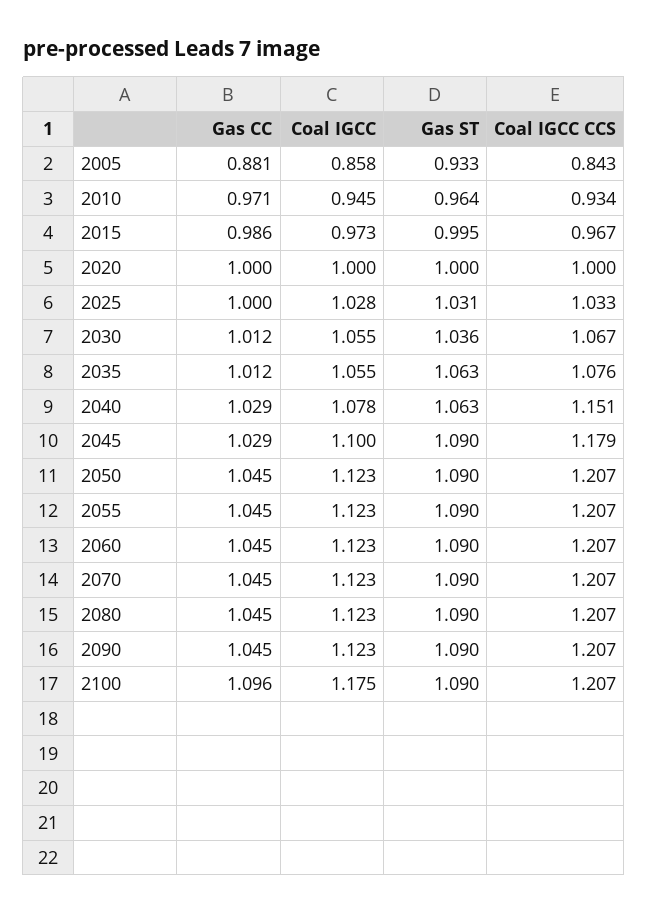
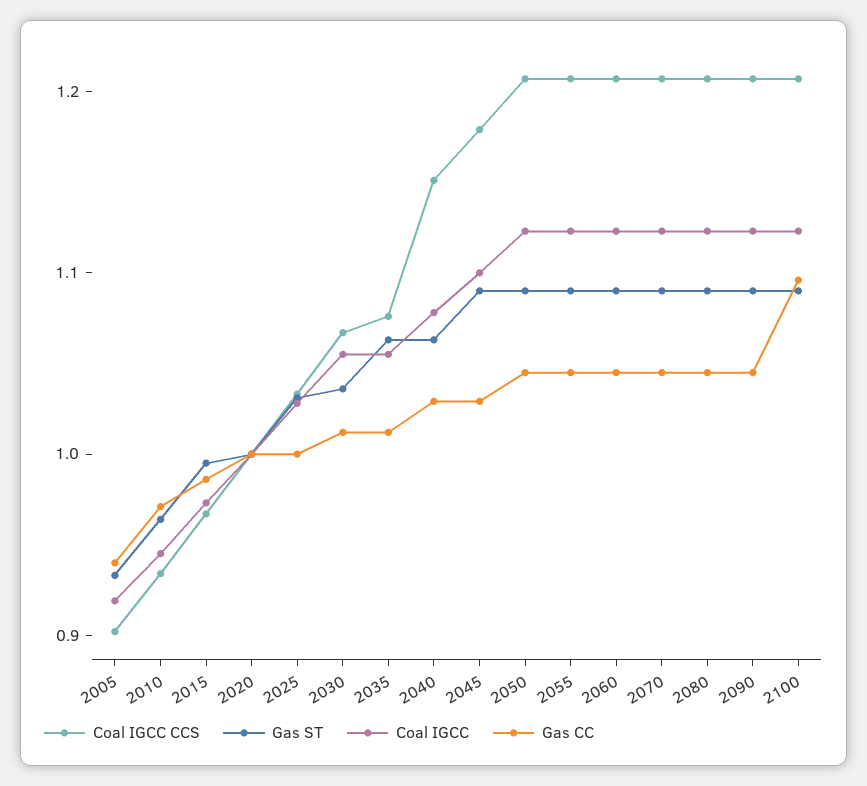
Gas CC, 2005: 0.881 -> 0.94
Coal IGCC, 2005: 0.858 -> 0.92
Coal IGCC CCS, 2005: 0.843 -> 0.9
Coal IGCC, 2100: 1.175 -> 1.12

